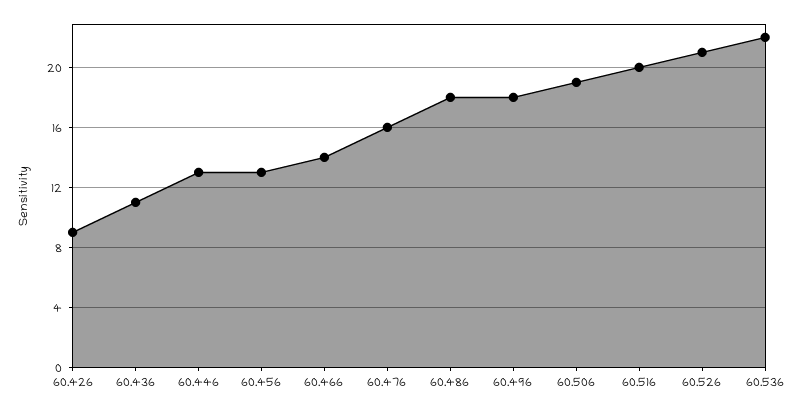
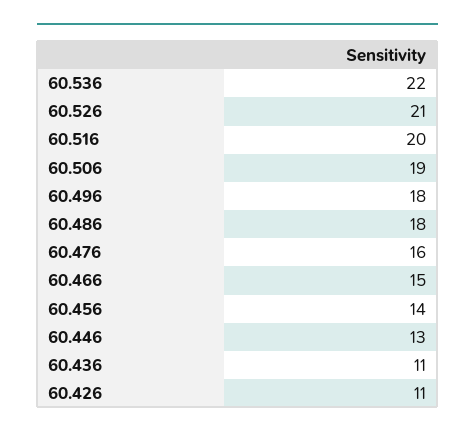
60.426: 9 -> 11
60.456: 13 -> 14
60.466: 14 -> 15

